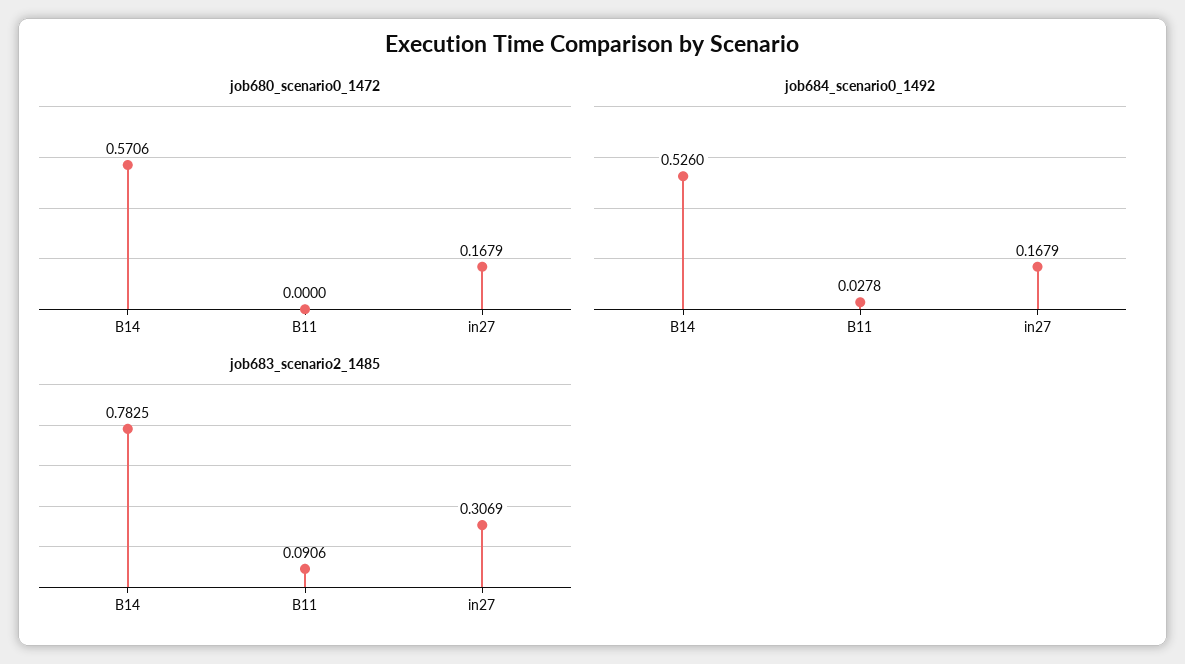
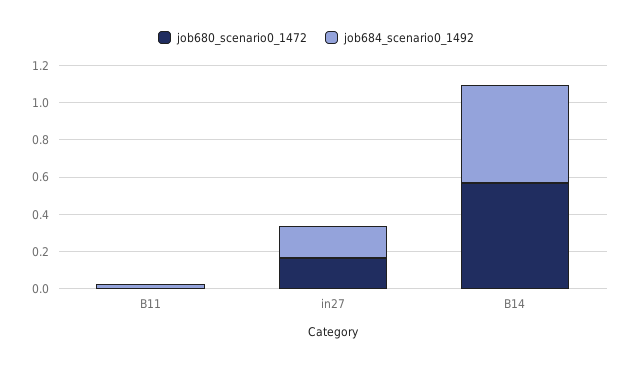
job683_scenario2_1485, B14: 0.7825 -> none
job683_scenario2_1485, B11: 0.0906 -> none
job683_scenario2_1485, in27: 0.3069 -> none

